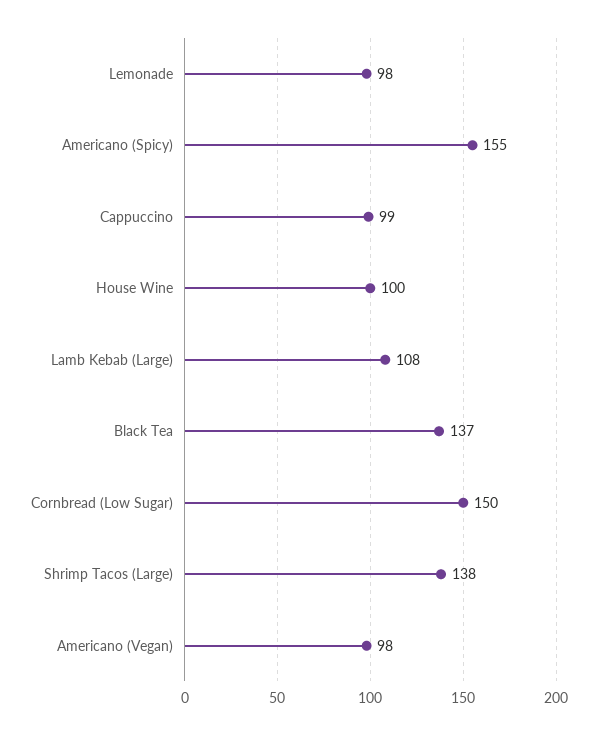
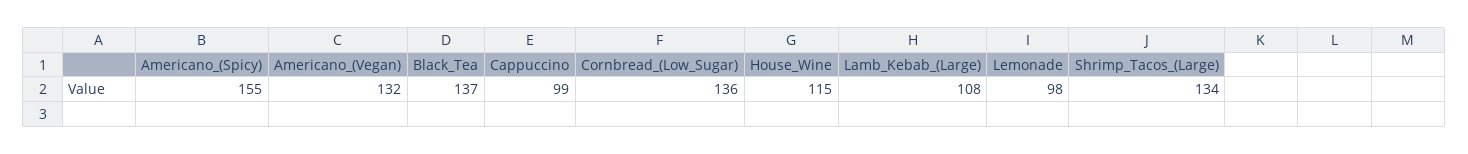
House Wine: 100 -> 115
Cornbread (Low Sugar): 150 -> 136
Shrimp Tacos (Large): 138 -> 134
Americano (Vegan): 98 -> 132

